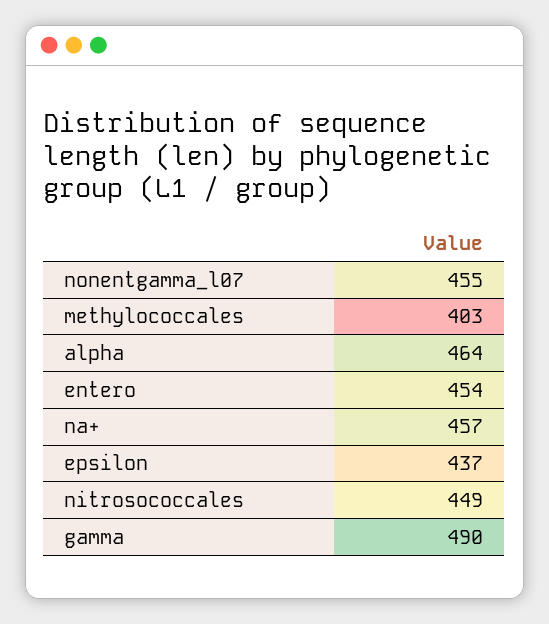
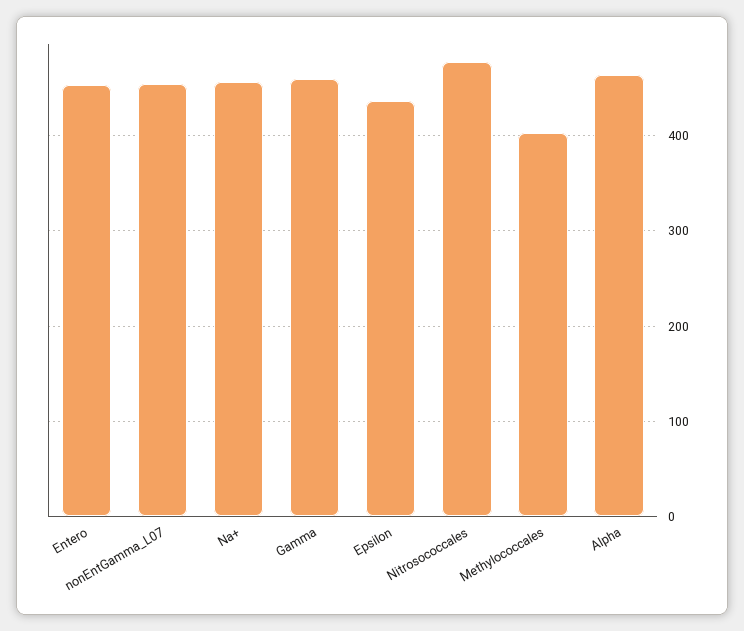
nitrosococcales: 449 -> 480
gamma: 490 -> 460

